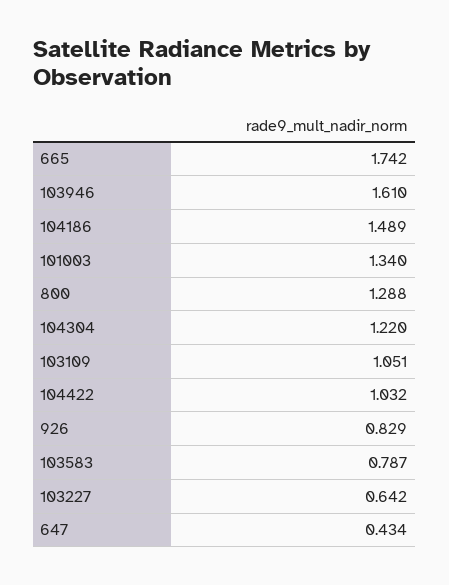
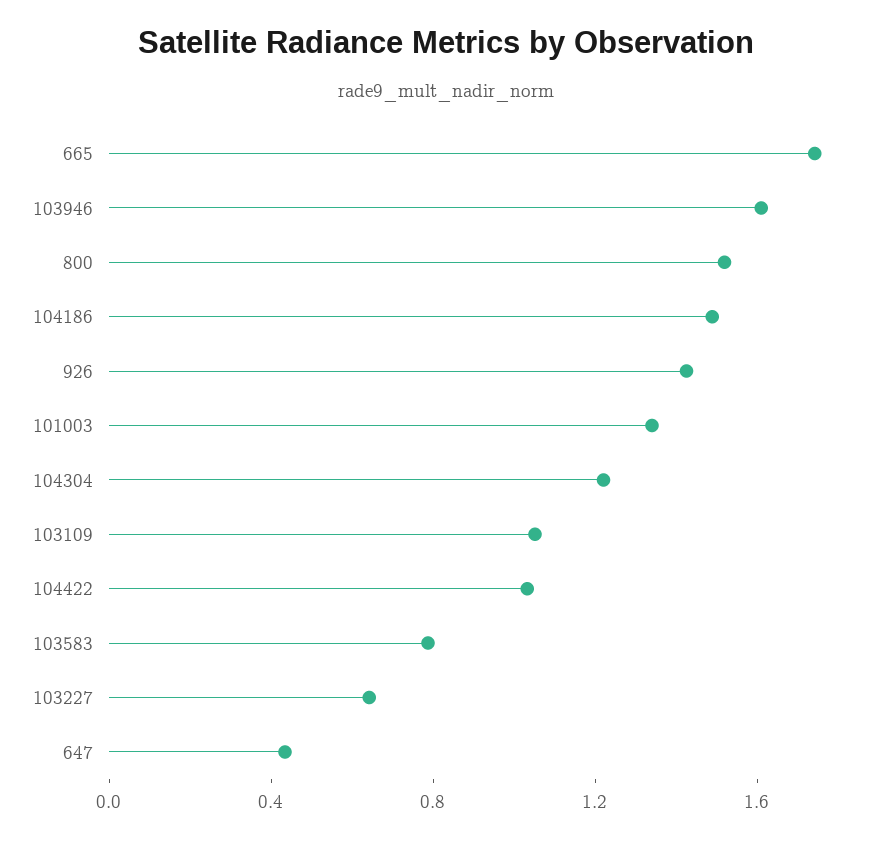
800: 1.288 -> 1.5
926: 0.829 -> 1.4

